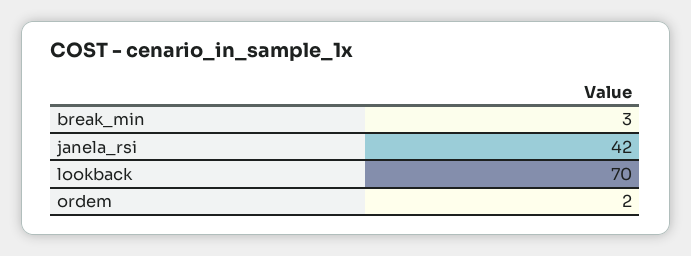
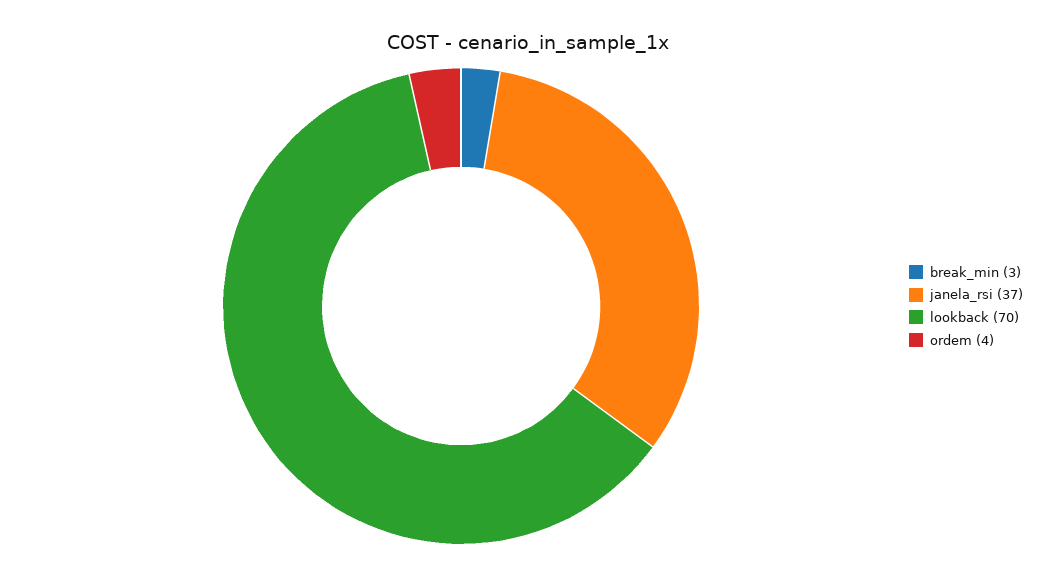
janela_rsi: 42 -> 37
ordem: 2 -> 4

